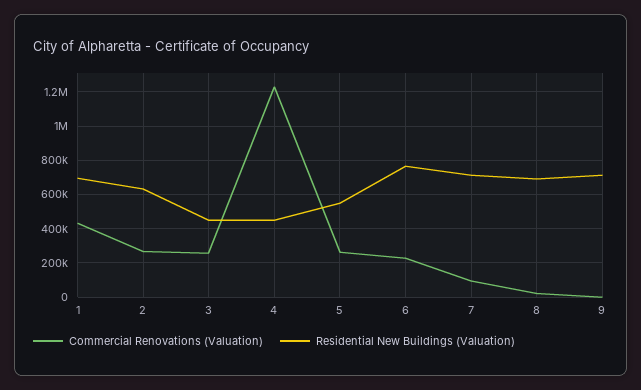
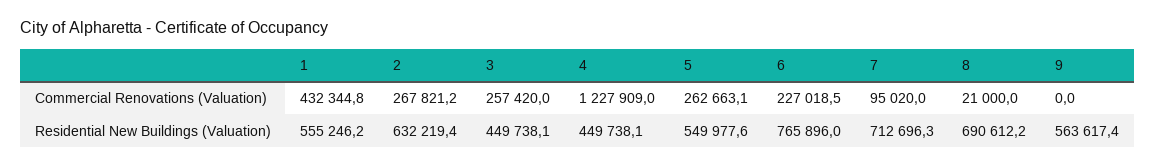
Residential New Buildings (Valuation), 1: 700000 -> 555246.2
Residential New Buildings (Valuation), 9: 700000 -> 563617.4

